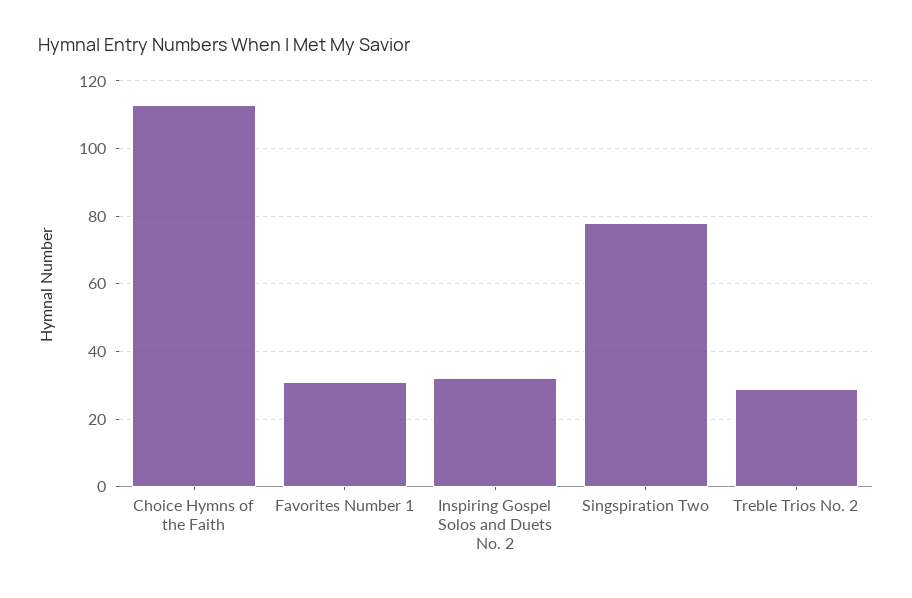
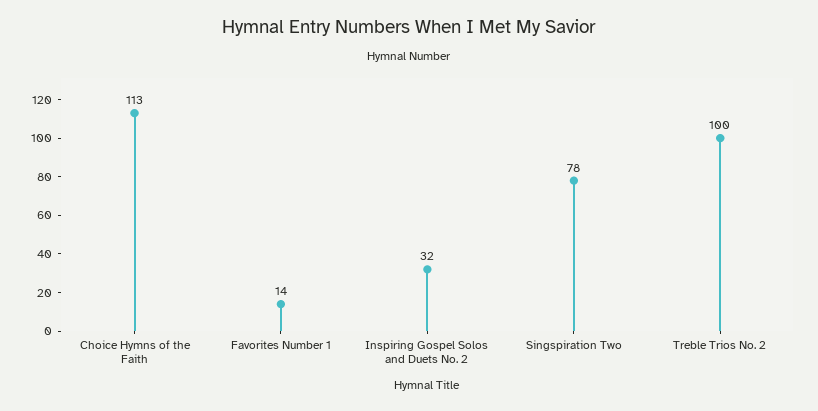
Favorites Number 1: 30 -> 14
Treble Trios No. 2: 30 -> 100

